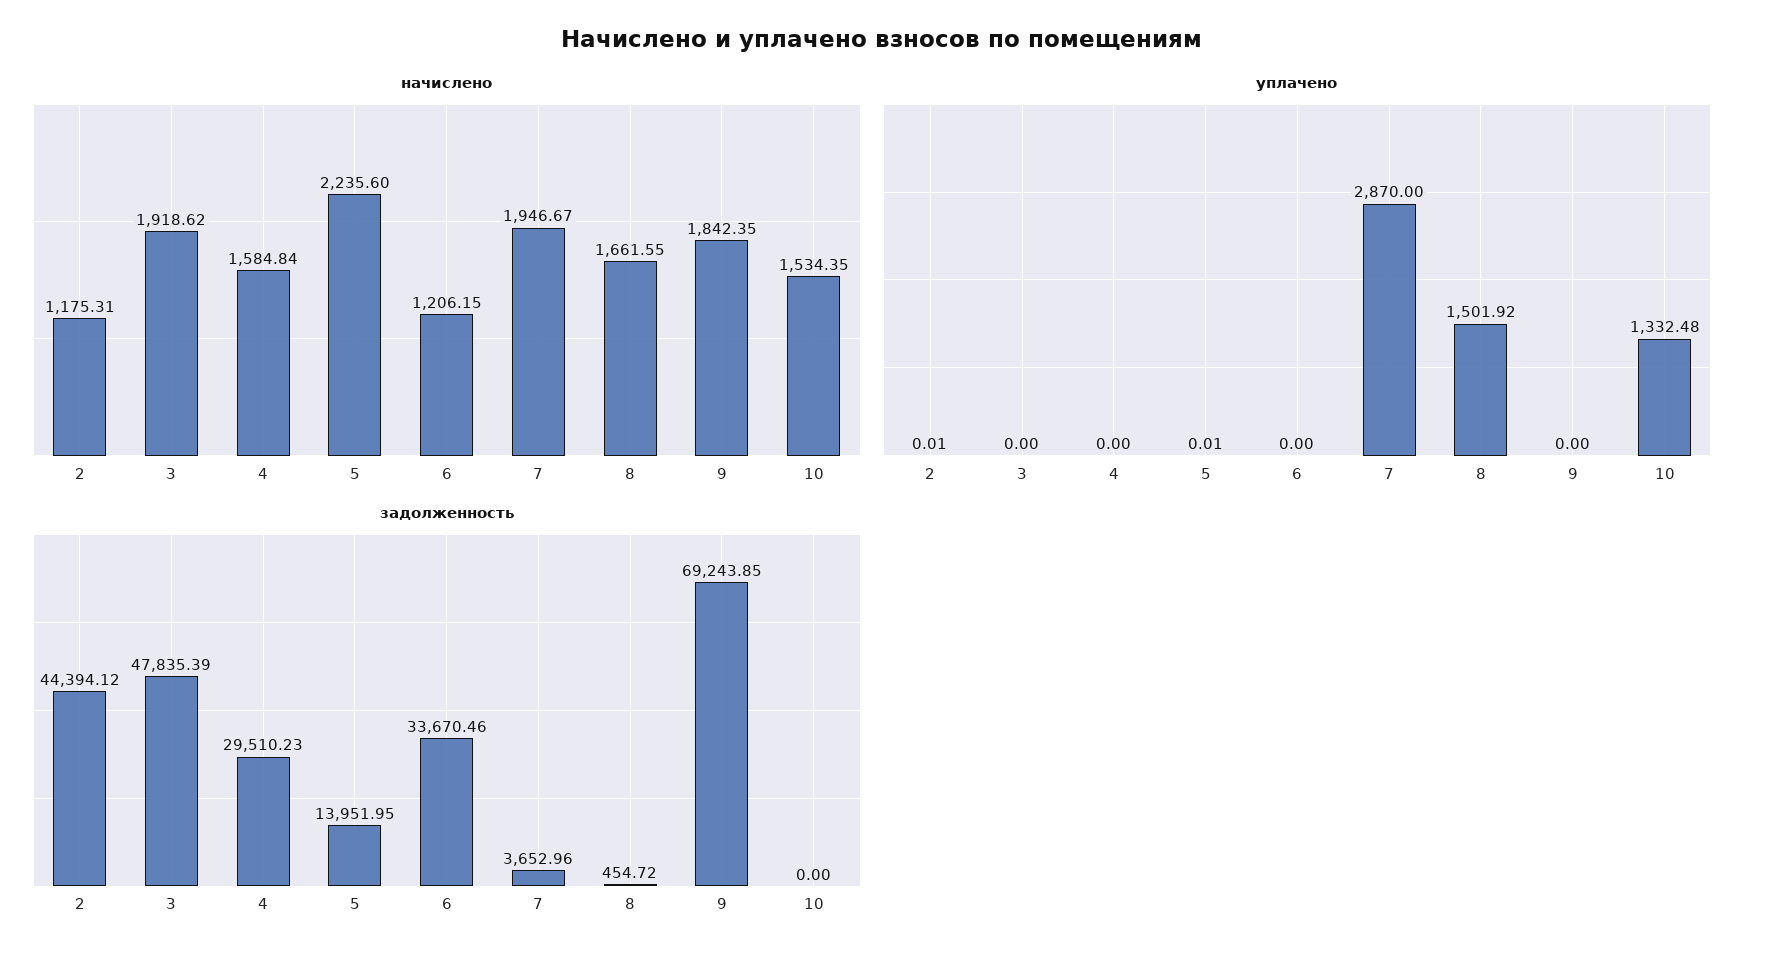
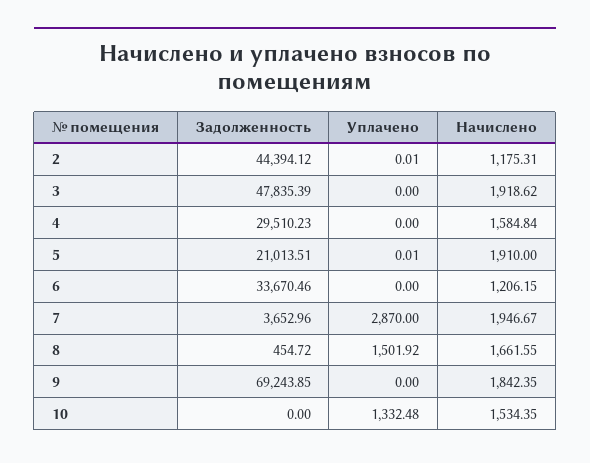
начислено, 5: 2235.6 -> 1910
задолженность, 5: 13951.95 -> 21013.51

